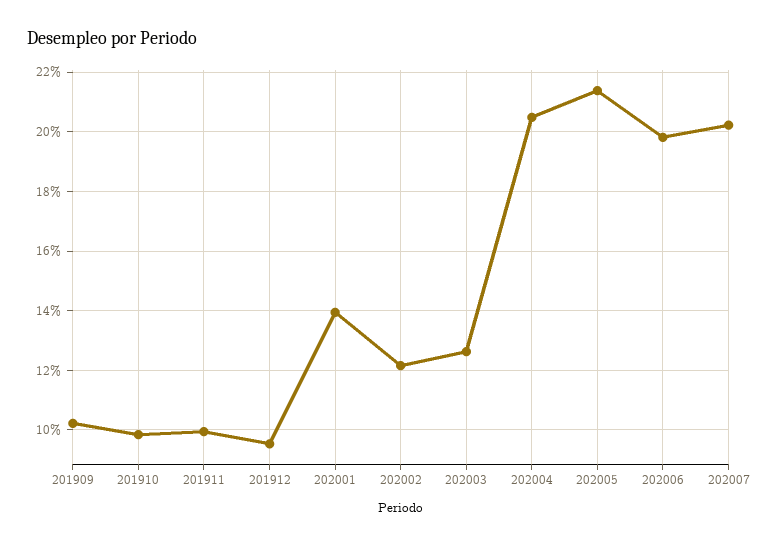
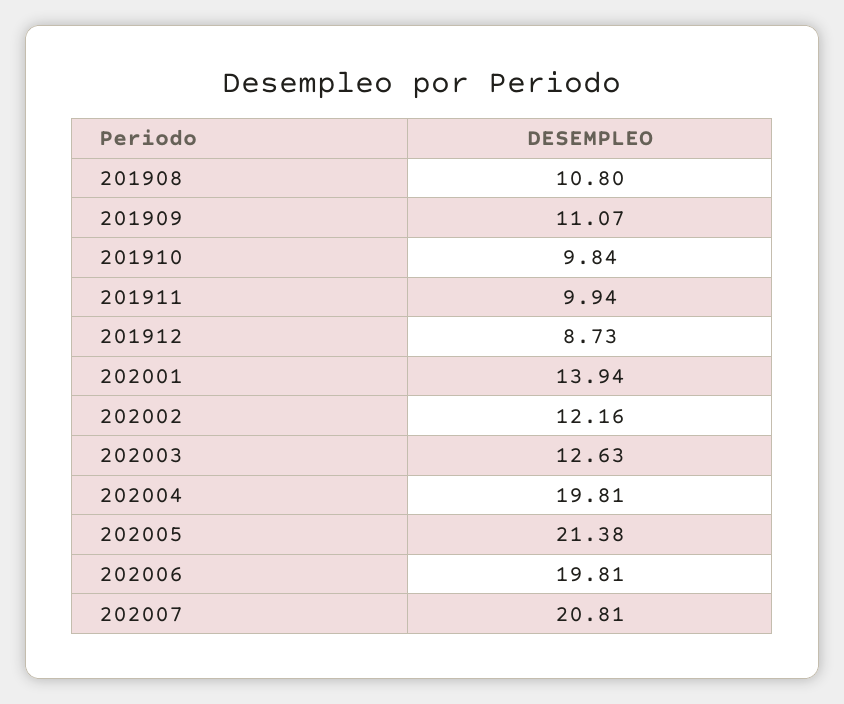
201909: 10.25 -> 11.07
201912: 9.5 -> 8.73
202004: 20.5 -> 19.81
202007: 20.25 -> 20.81
201908: none -> 10.8

